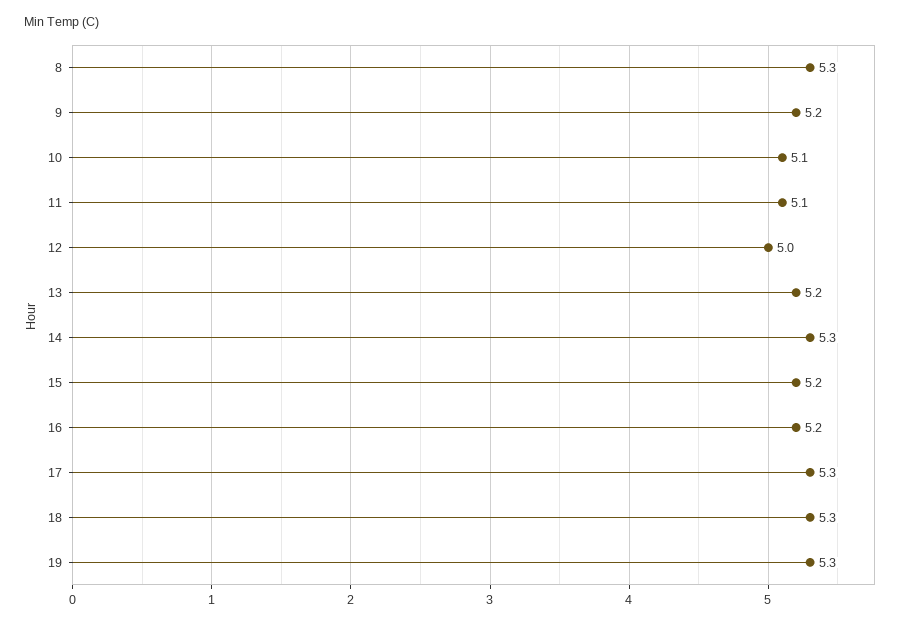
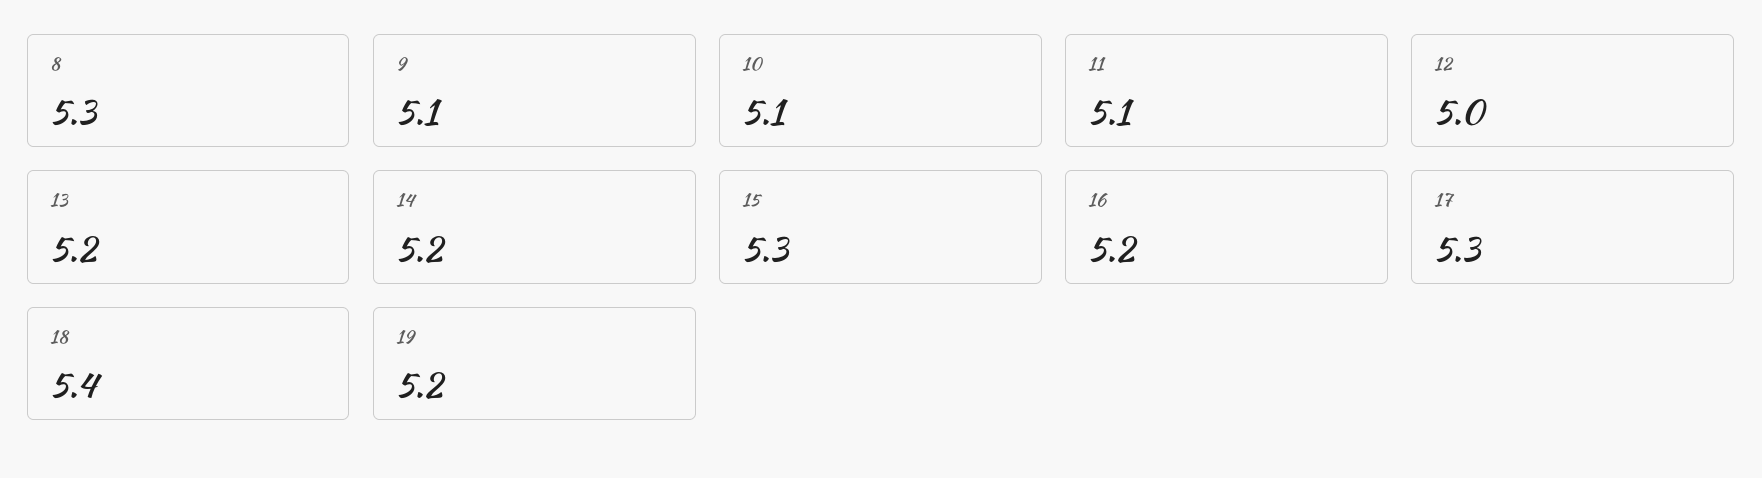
9: 5.2 -> 5.1
14: 5.3 -> 5.2
15: 5.2 -> 5.3
18: 5.3 -> 5.4
19: 5.3 -> 5.2

